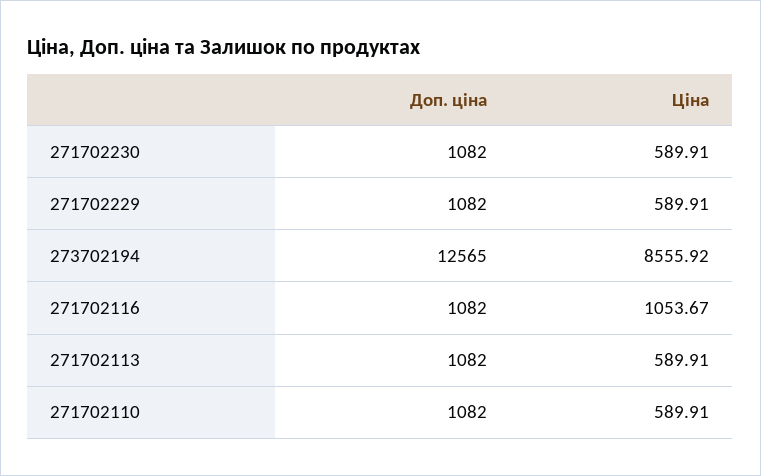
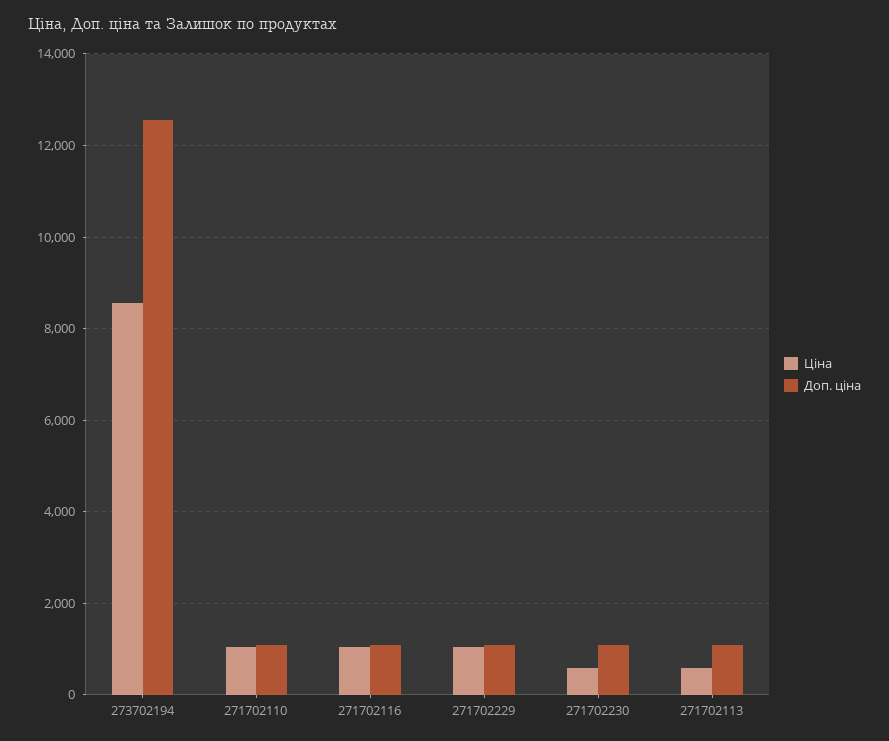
Ціна, 271702229: 589.91 -> 1000
Ціна, 271702110: 589.91 -> 1000

